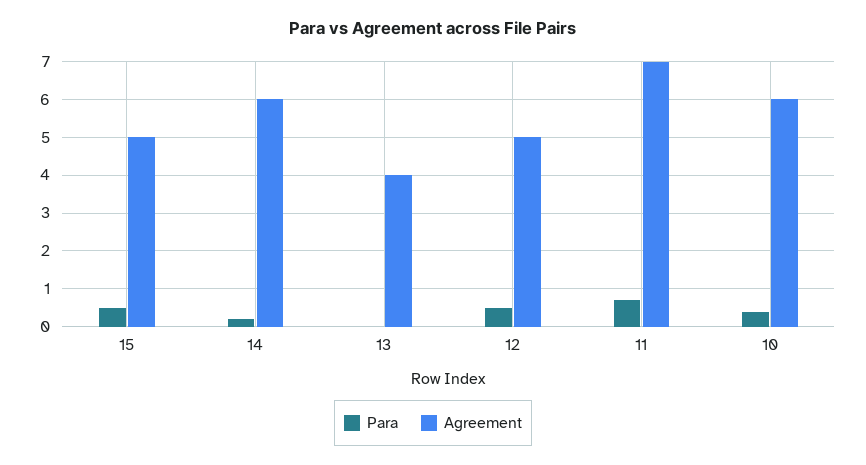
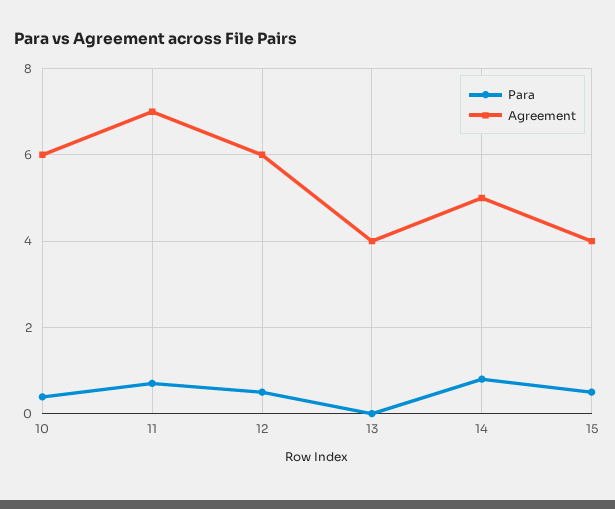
Agreement, 15: 5 -> 4
Para, 14: 0.2 -> 0.8
Agreement, 14: 6 -> 5
Agreement, 12: 5 -> 6

